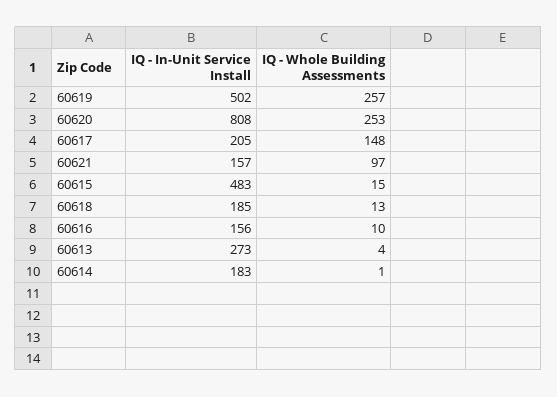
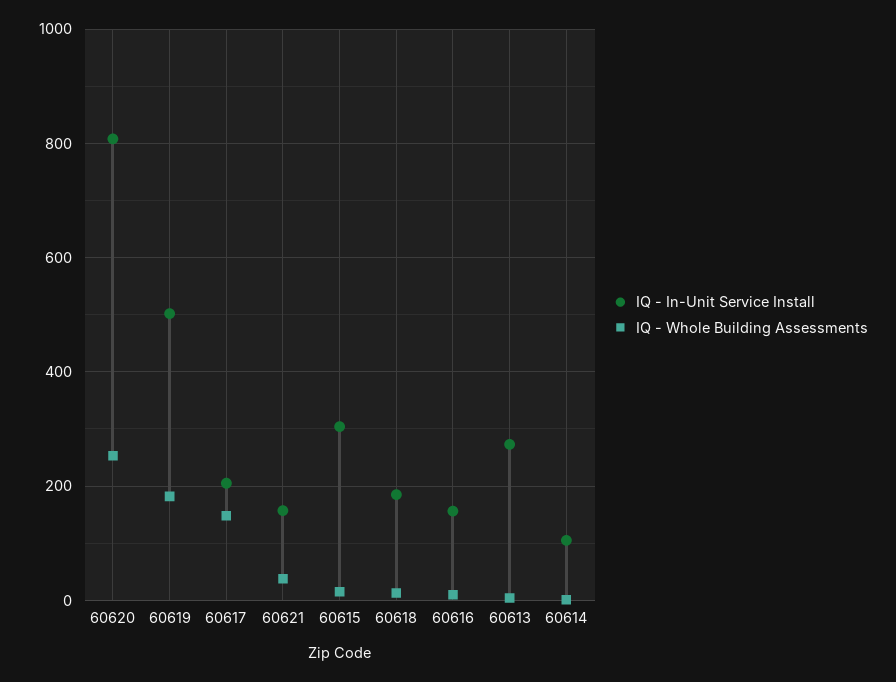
IQ - Whole Building Assessments, 60619: 257 -> 180
IQ - Whole Building Assessments, 60621: 97 -> 40
IQ - In-Unit Service Install, 60615: 483 -> 300
IQ - In-Unit Service Install, 60614: 183 -> 100

